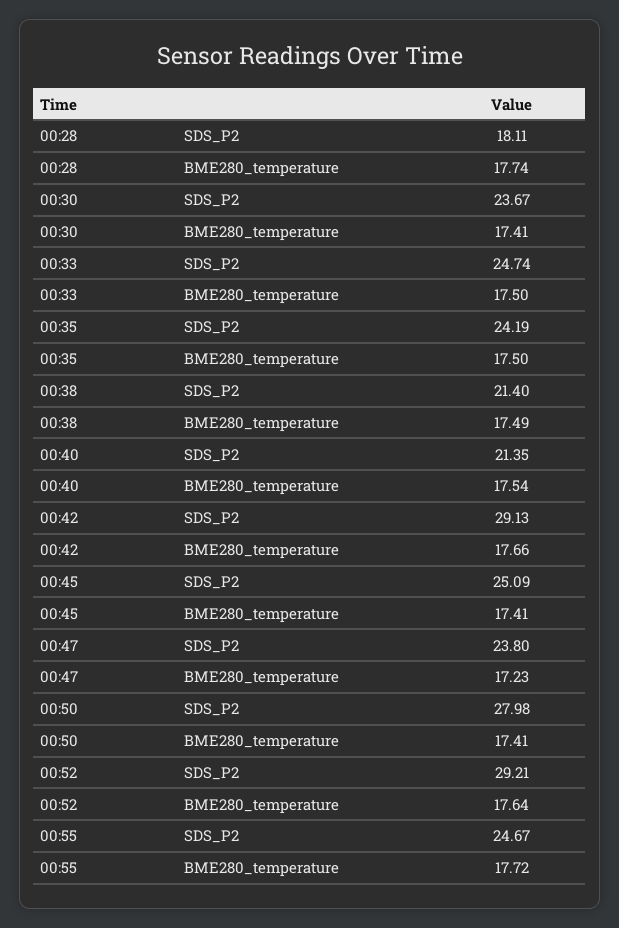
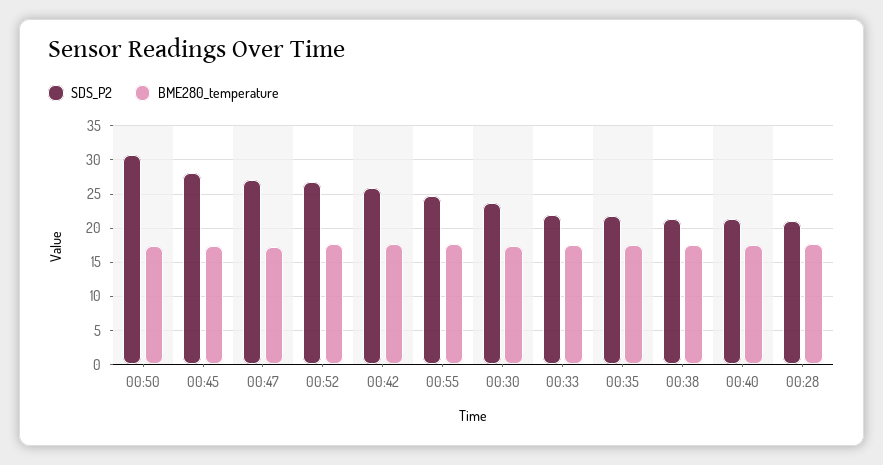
SDS_P2, 00:28: 18.11 -> 21
SDS_P2, 00:33: 24.74 -> 22
SDS_P2, 00:35: 24.19 -> 22
SDS_P2, 00:42: 29.13 -> 26
SDS_P2, 00:45: 25.09 -> 28
SDS_P2, 00:47: 23.8 -> 27
SDS_P2, 00:50: 27.98 -> 31
SDS_P2, 00:52: 29.21 -> 27

